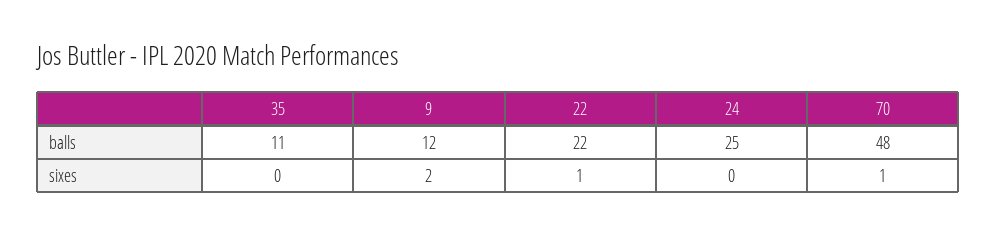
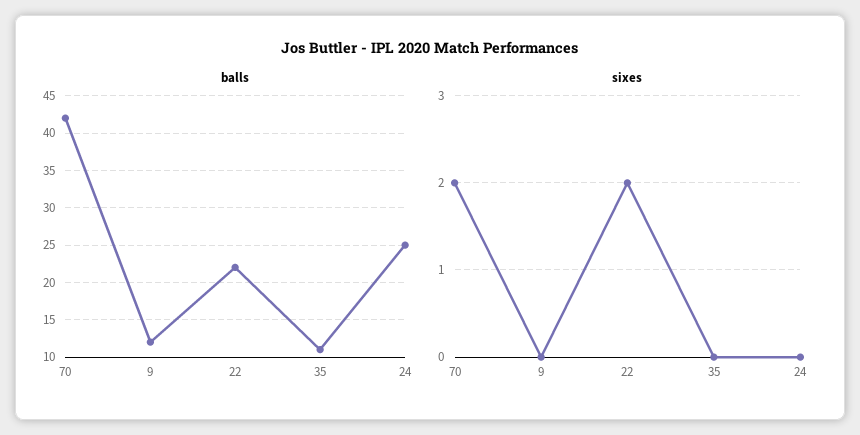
balls, 70: 48 -> 42
sixes, 9: 2 -> 0
sixes, 22: 1 -> 2
sixes, 70: 1 -> 2

